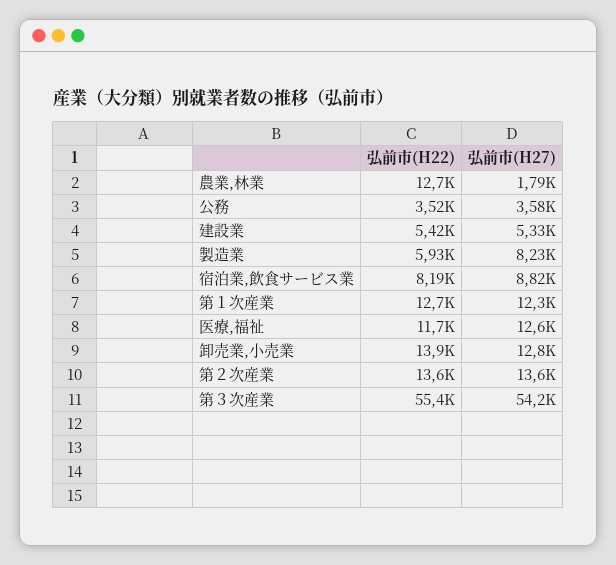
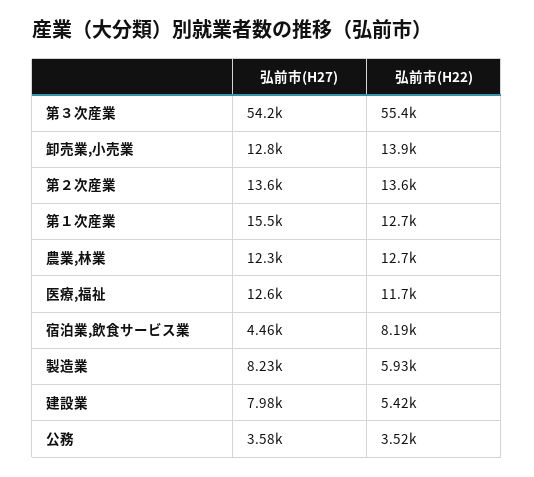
弘前市(H27), 農業,林業: 1790 -> 12300
弘前市(H27), 建設業: 5330 -> 7980
弘前市(H27), 宿泊業,飲食サービス業: 8820 -> 4460
弘前市(H27), 第１次産業: 12300 -> 15500

